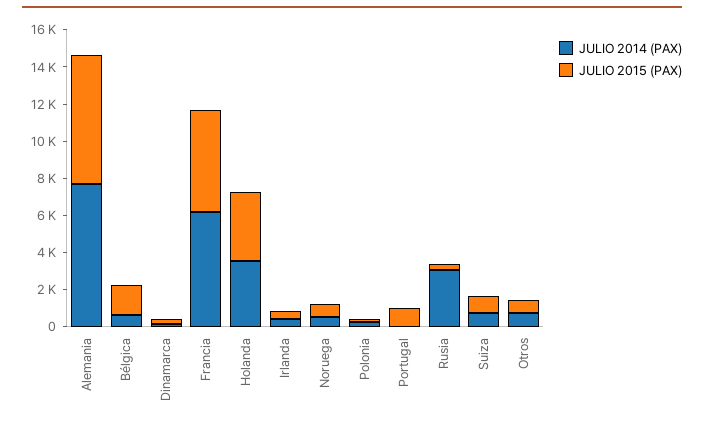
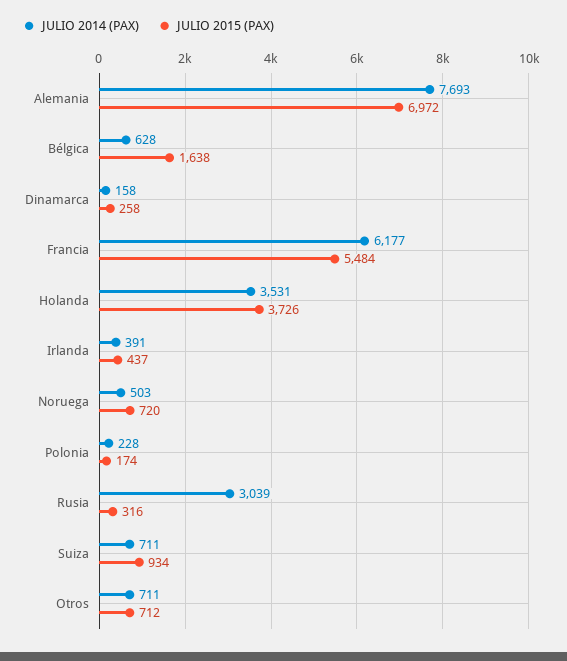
JULIO 2014 (PAX), Portugal: 0 -> none
JULIO 2015 (PAX), Portugal: 1000 -> none

